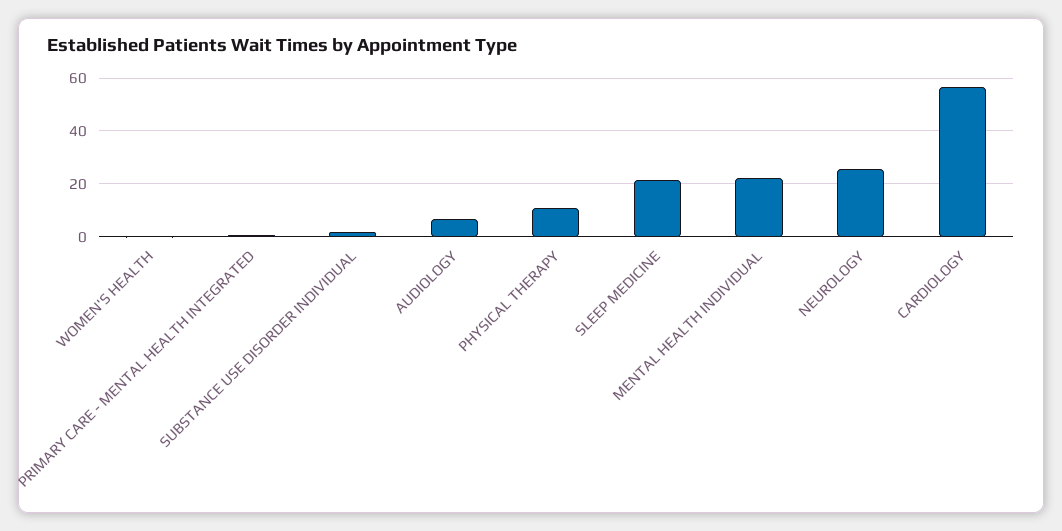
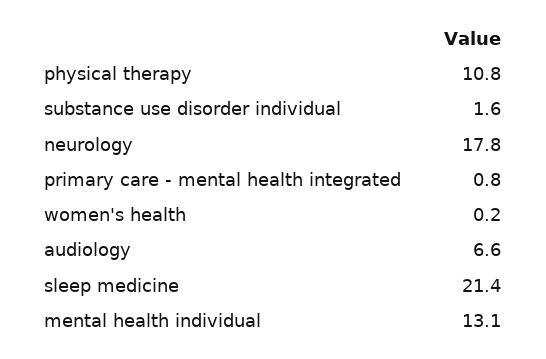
MENTAL HEALTH INDIVIDUAL: 22.5 -> 13.1
NEUROLOGY: 25 -> 17.8
CARDIOLOGY: 57.5 -> none

